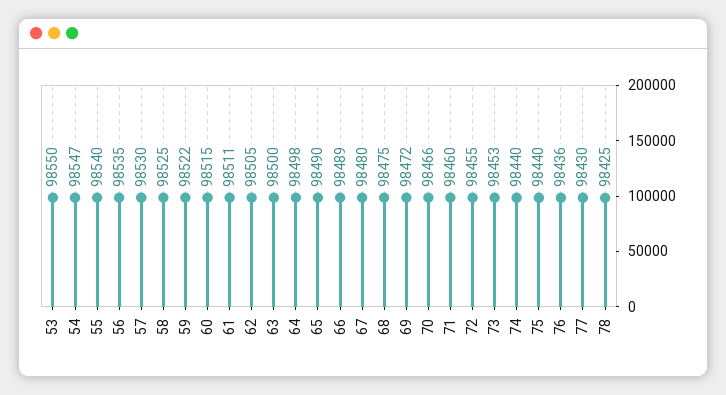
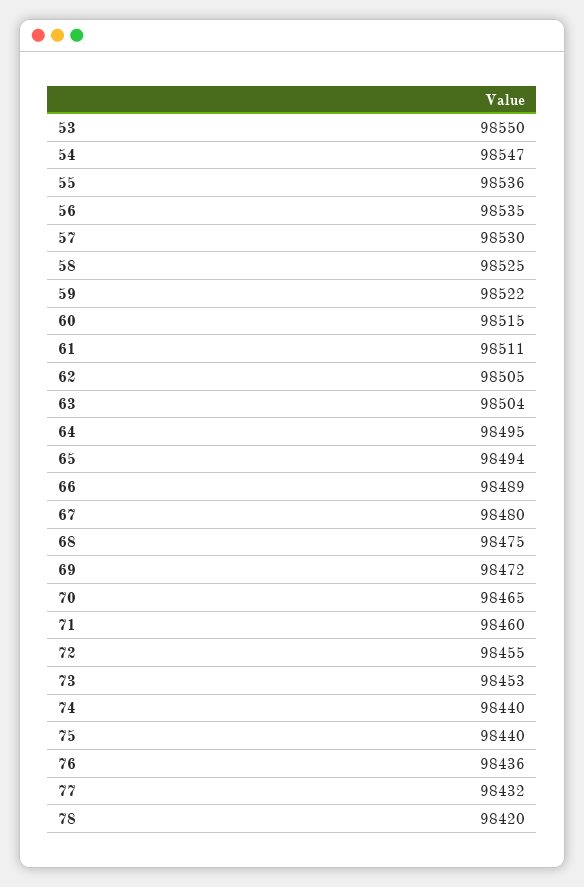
55: 98540 -> 98536
63: 98500 -> 98504
64: 98498 -> 98495
65: 98490 -> 98494
70: 98466 -> 98465
77: 98430 -> 98432
78: 98425 -> 98420

